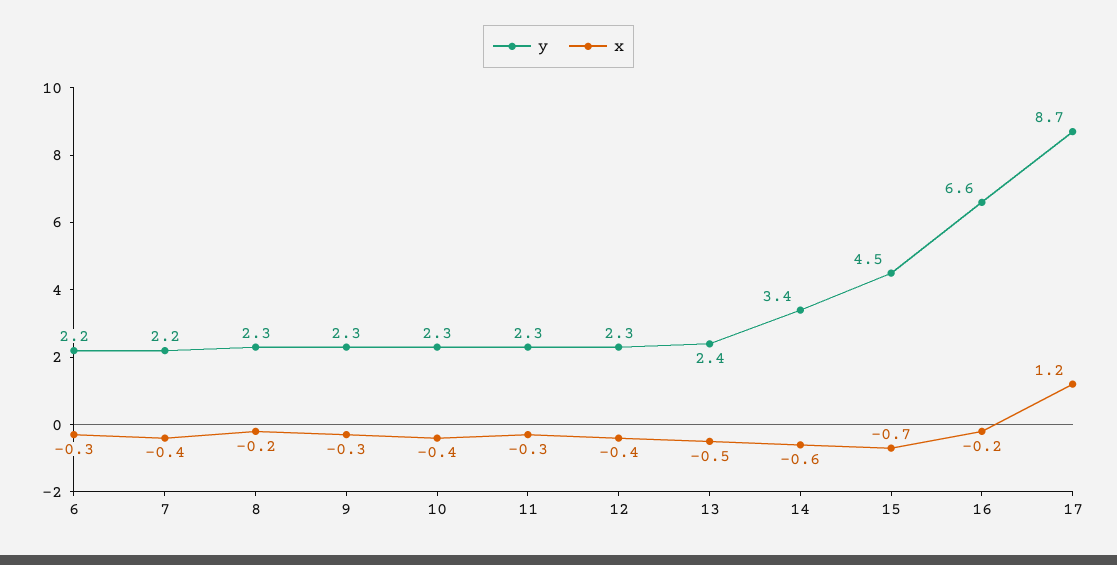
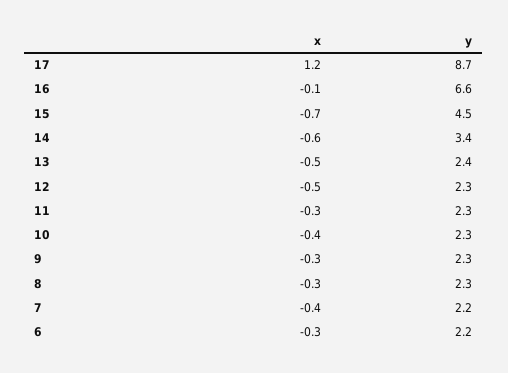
x, 8: -0.2 -> -0.3
x, 12: -0.4 -> -0.5
x, 16: -0.2 -> -0.1

